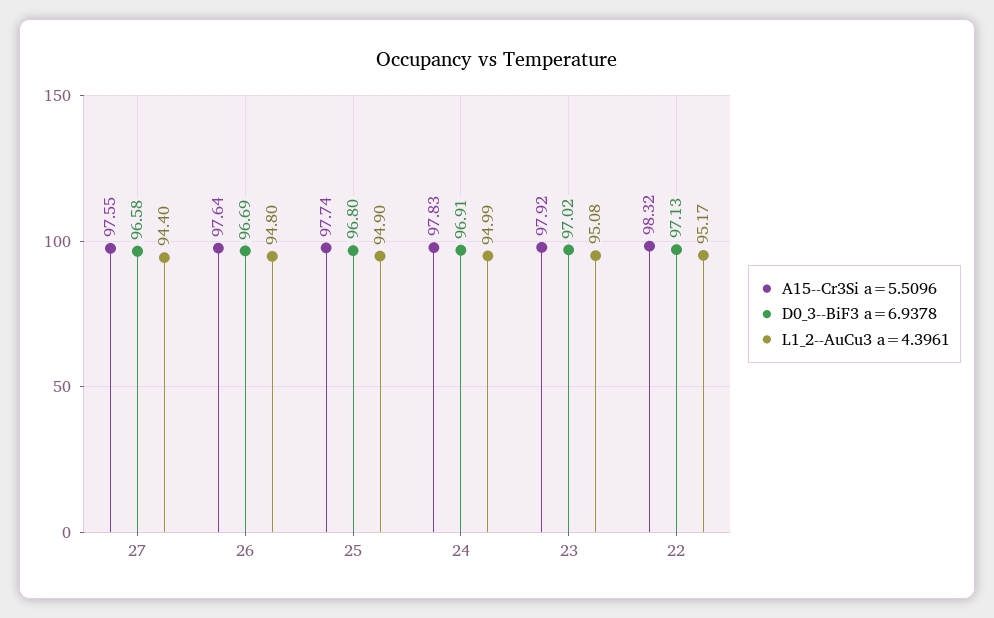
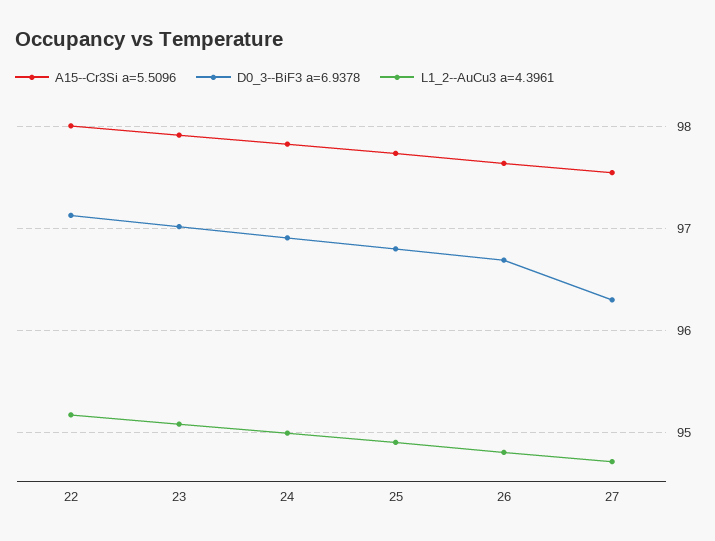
D0_3--BiF3 a=6.9378, 27: 96.58 -> 96.3
L1_2--AuCu3 a=4.3961, 27: 94.4 -> 94.7
A15--Cr3Si a=5.5096, 22: 98.32 -> 98

